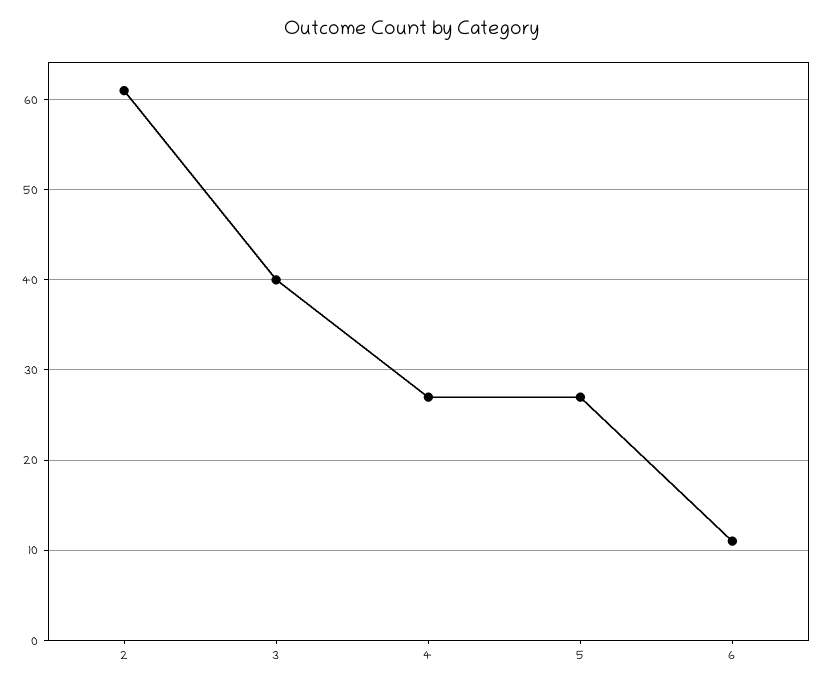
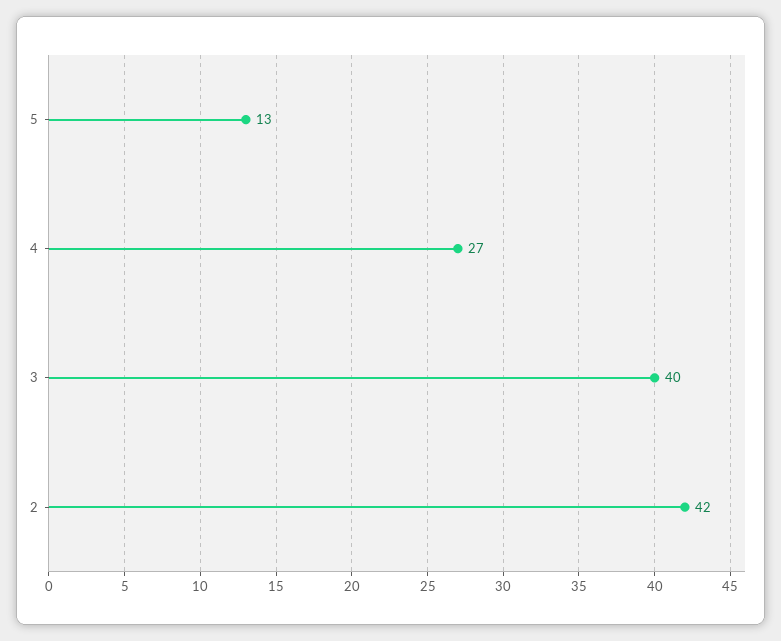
2: 61 -> 42
5: 27 -> 13
6: 11 -> none

